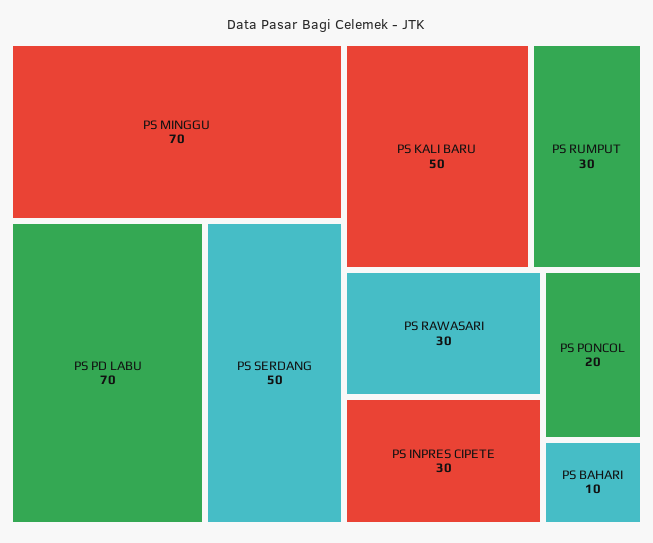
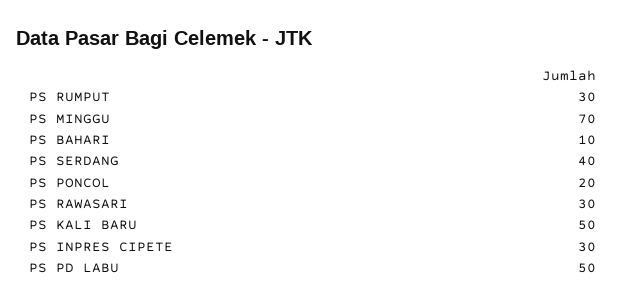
PS PD LABU: 70 -> 50
PS SERDANG: 50 -> 40

